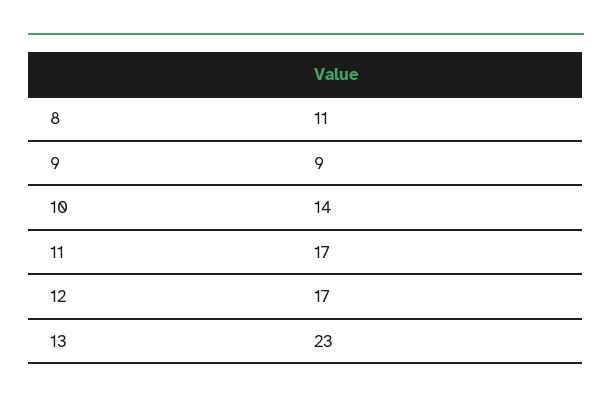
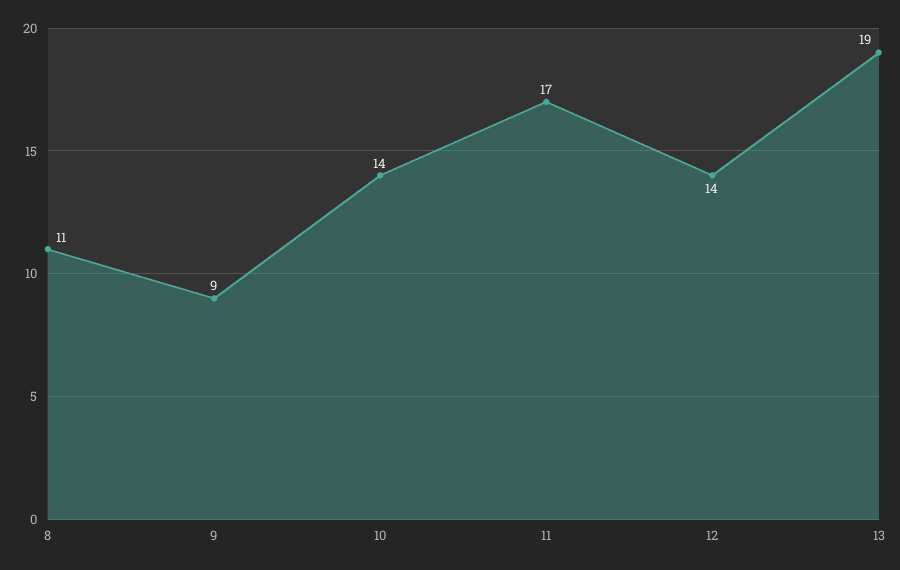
12: 17 -> 14
13: 23 -> 19

